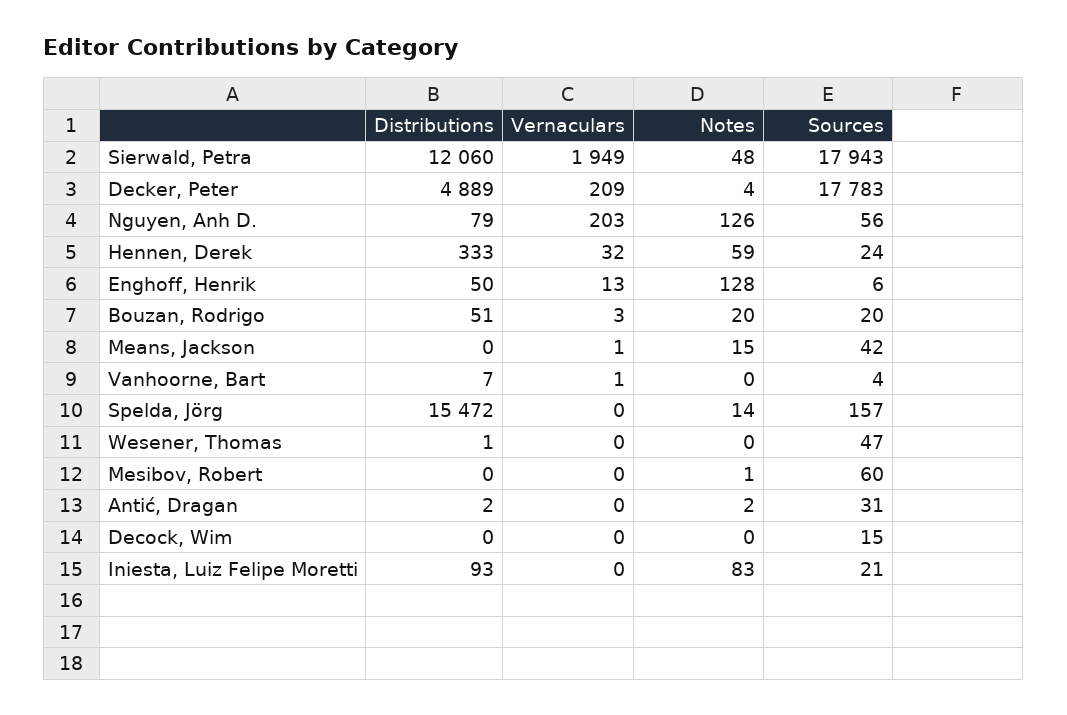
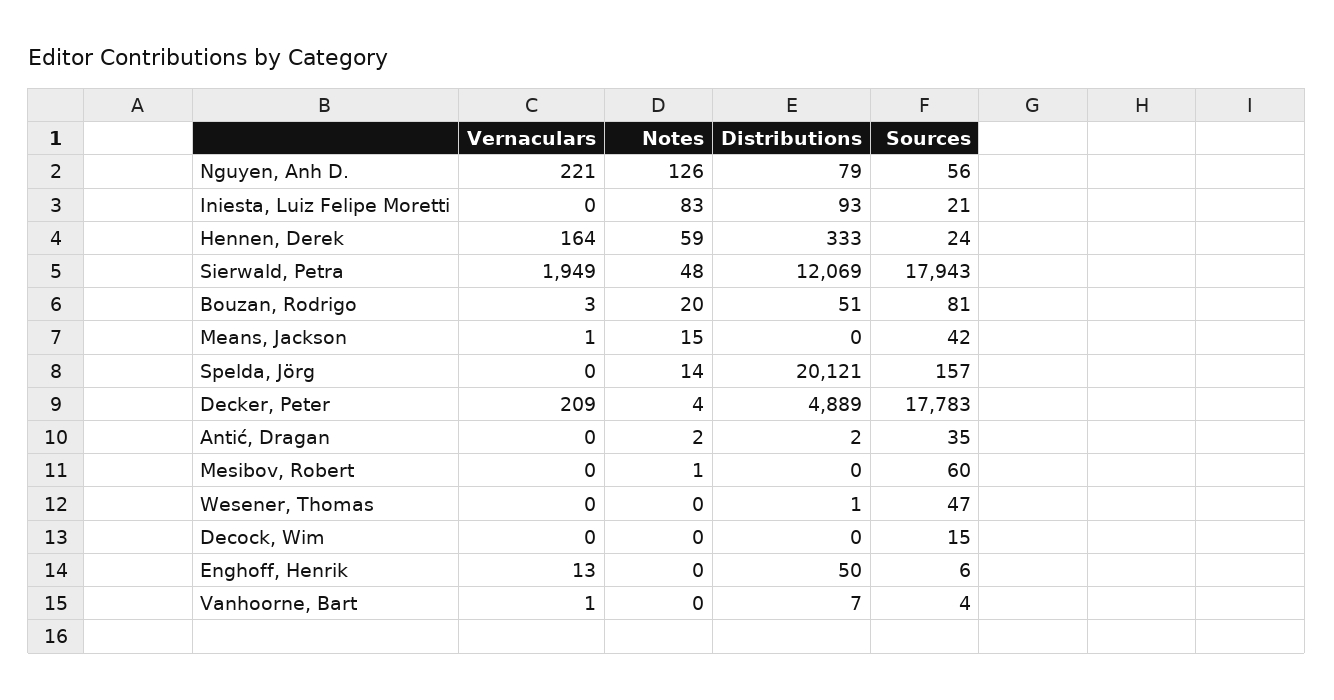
Distributions, Sierwald, Petra: 12060 -> 12069
Vernaculars, Nguyen, Anh D.: 203 -> 221
Vernaculars, Hennen, Derek: 32 -> 164
Notes, Enghoff, Henrik: 128 -> 0
Sources, Bouzan, Rodrigo: 20 -> 81
Distributions, Spelda, Jörg: 15472 -> 20121
Sources, Antić, Dragan: 31 -> 35

